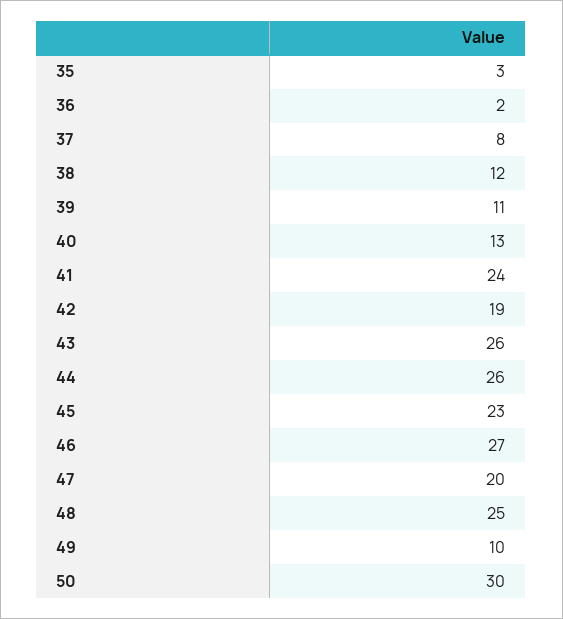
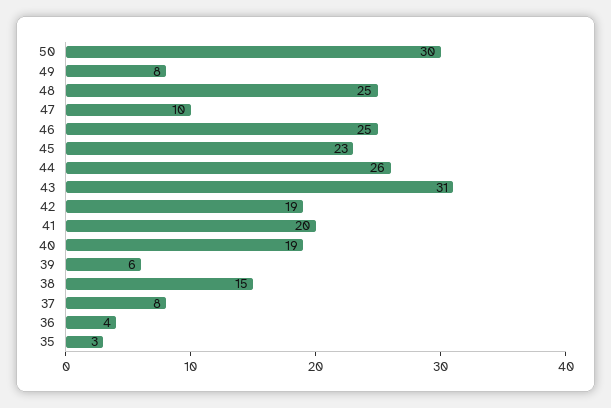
36: 2 -> 4
38: 12 -> 15
39: 11 -> 6
40: 13 -> 19
41: 24 -> 20
43: 26 -> 31
46: 27 -> 25
47: 20 -> 10
49: 10 -> 8

